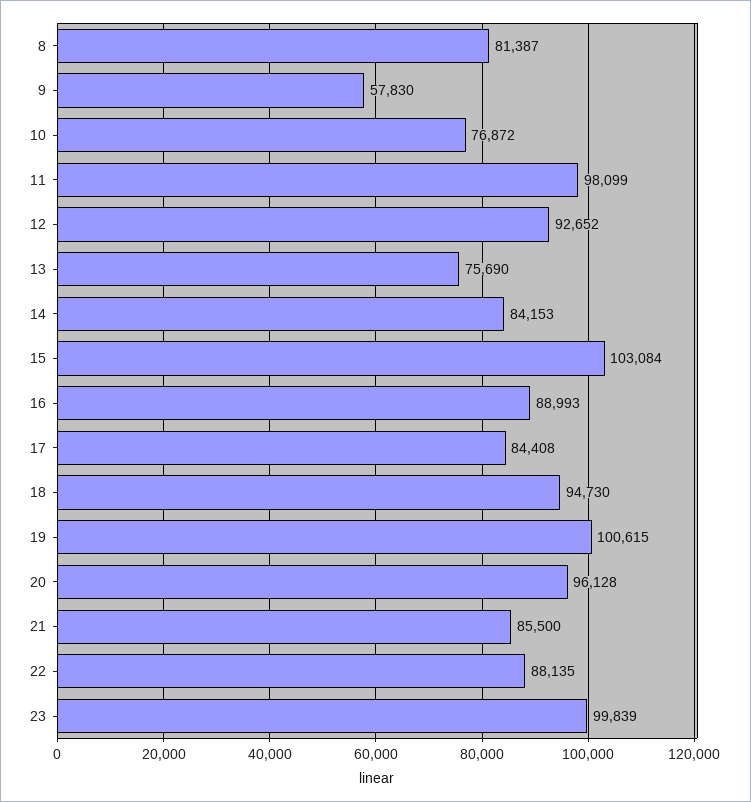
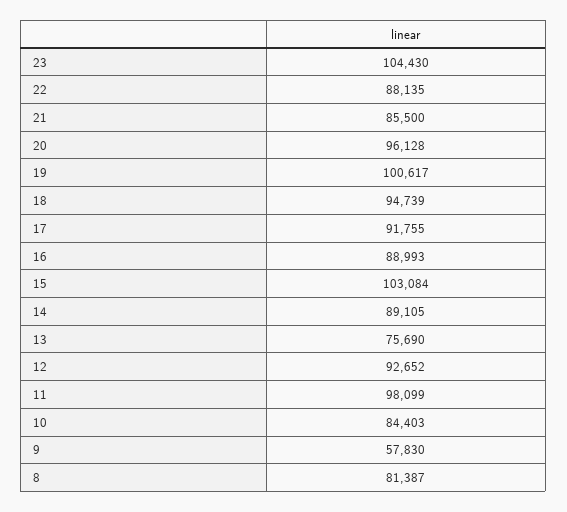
10: 76872 -> 84403
14: 84153 -> 89105
17: 84408 -> 91755
18: 94730 -> 94739
19: 100615 -> 100617
23: 99839 -> 104430

